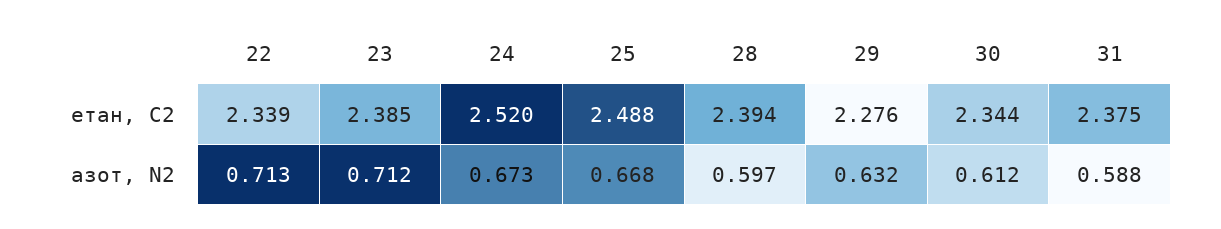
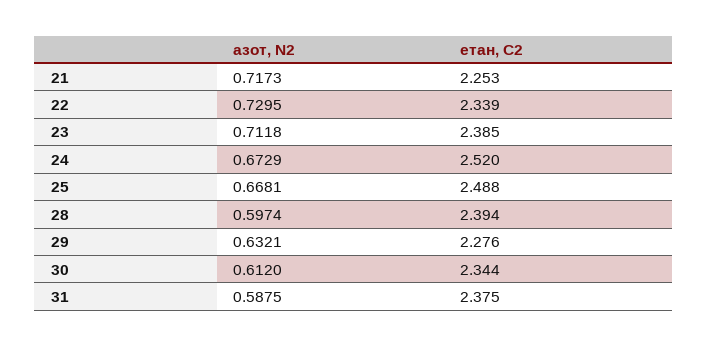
22, азот, N2: 0.713 -> 0.7295
21, азот, N2: none -> 0.7173
21, етан, С2: none -> 2.253

